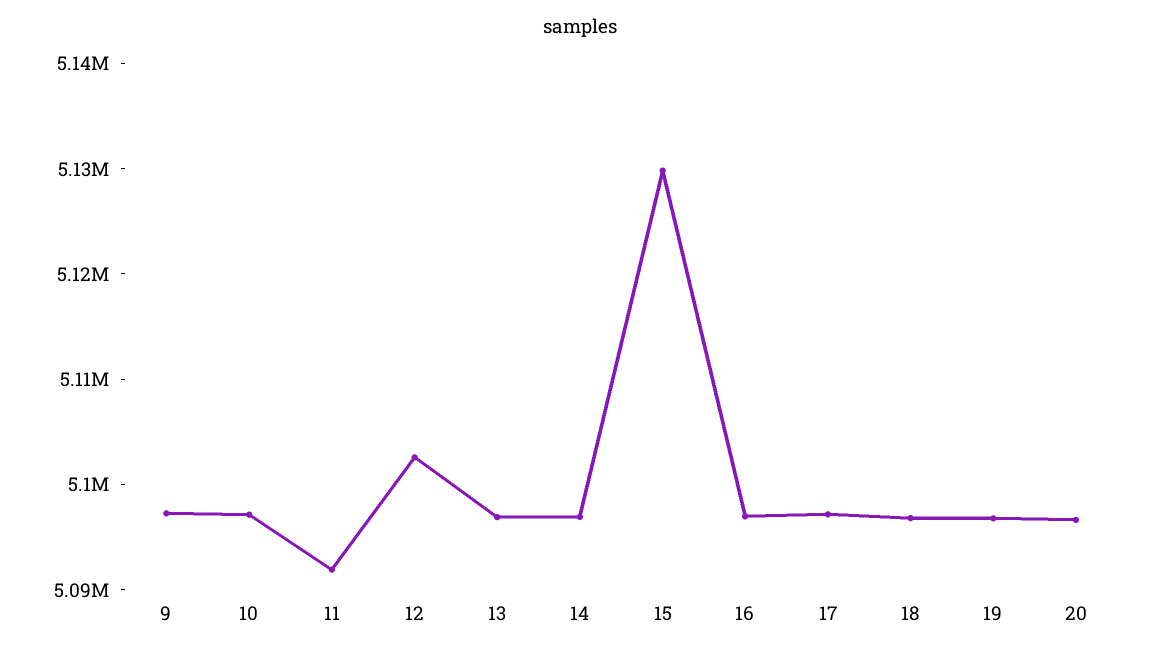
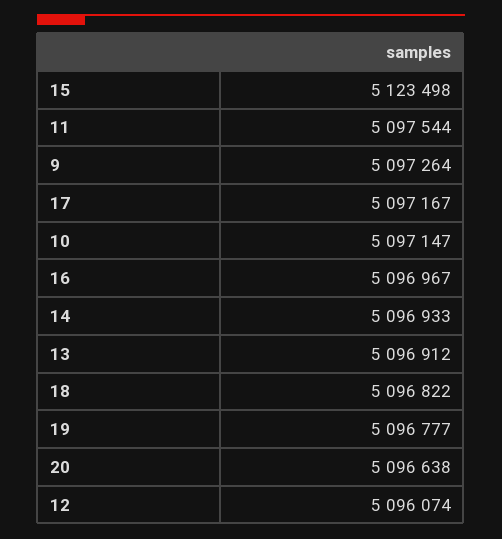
11: 5092000 -> 5097544
12: 5102000 -> 5096074
15: 5130000 -> 5123498

